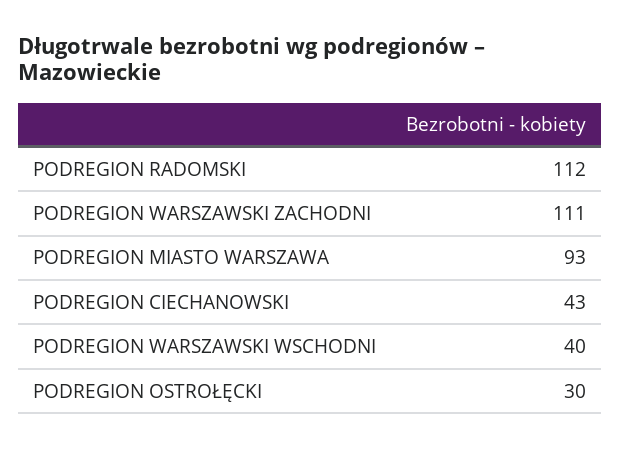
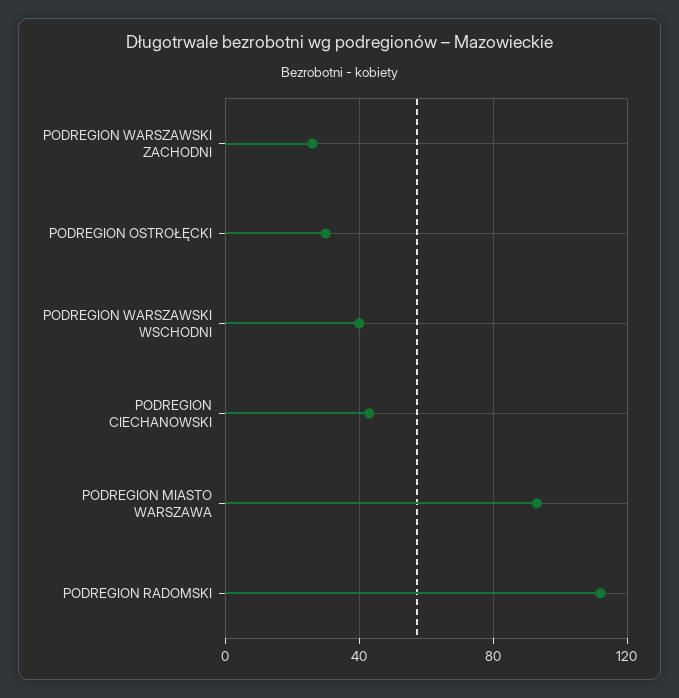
PODREGION WARSZAWSKI ZACHODNI: 111 -> 25

